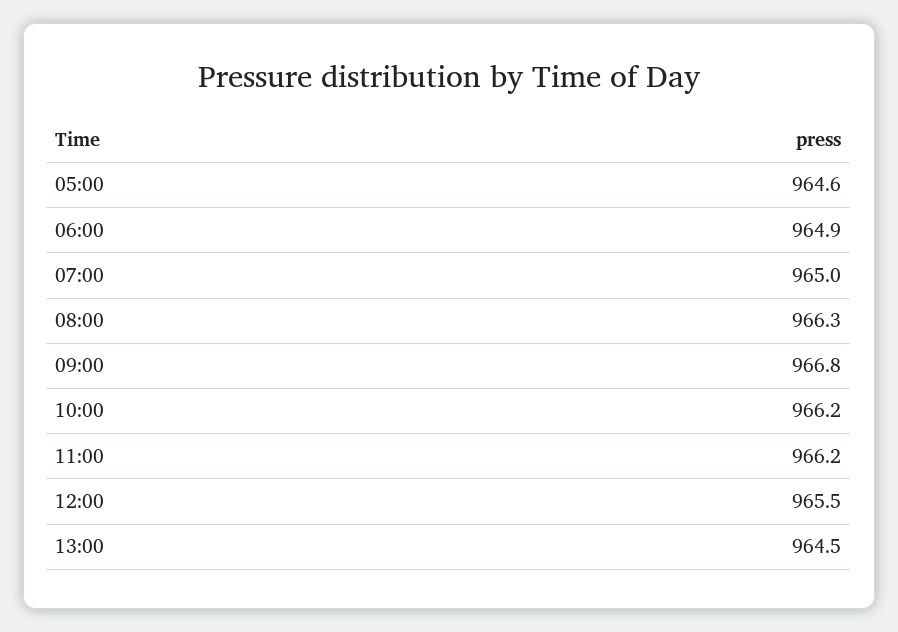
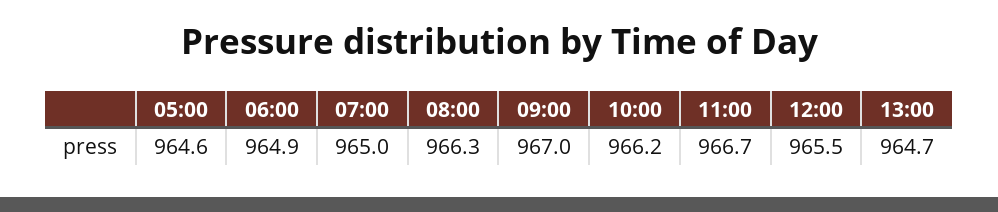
09:00: 966.8 -> 967
11:00: 966.2 -> 966.7
13:00: 964.5 -> 964.7

